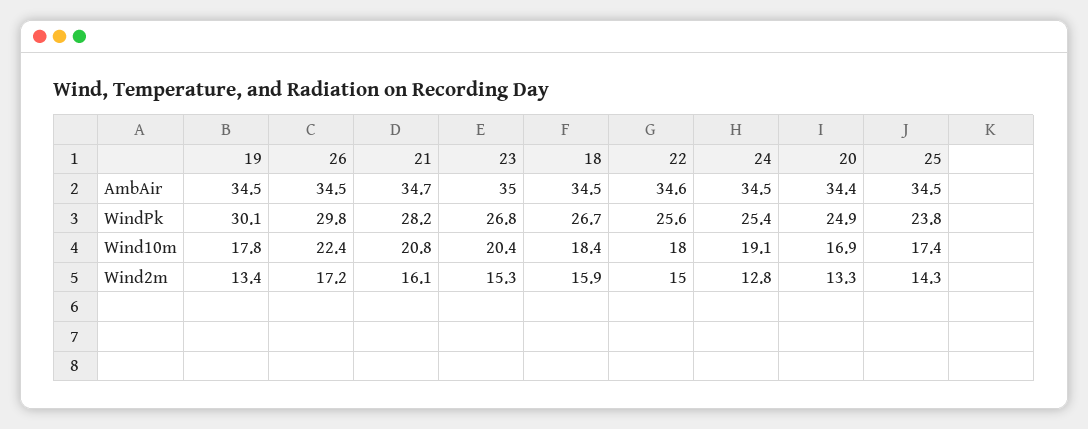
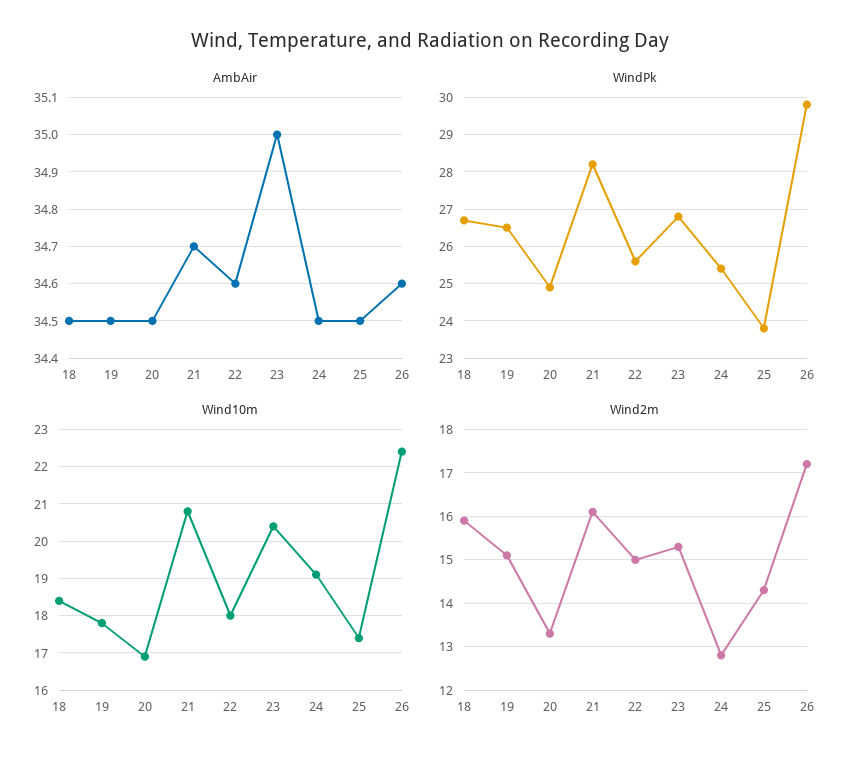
AmbAir, 26: 34.5 -> 34.6
AmbAir, 20: 34.4 -> 34.5
WindPk, 19: 30.1 -> 26.5
Wind2m, 19: 13.4 -> 15

